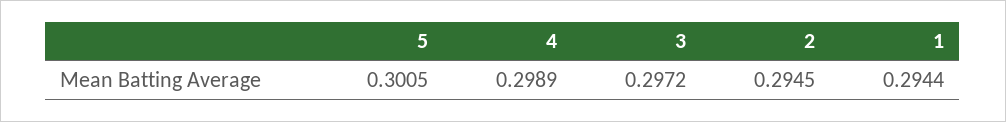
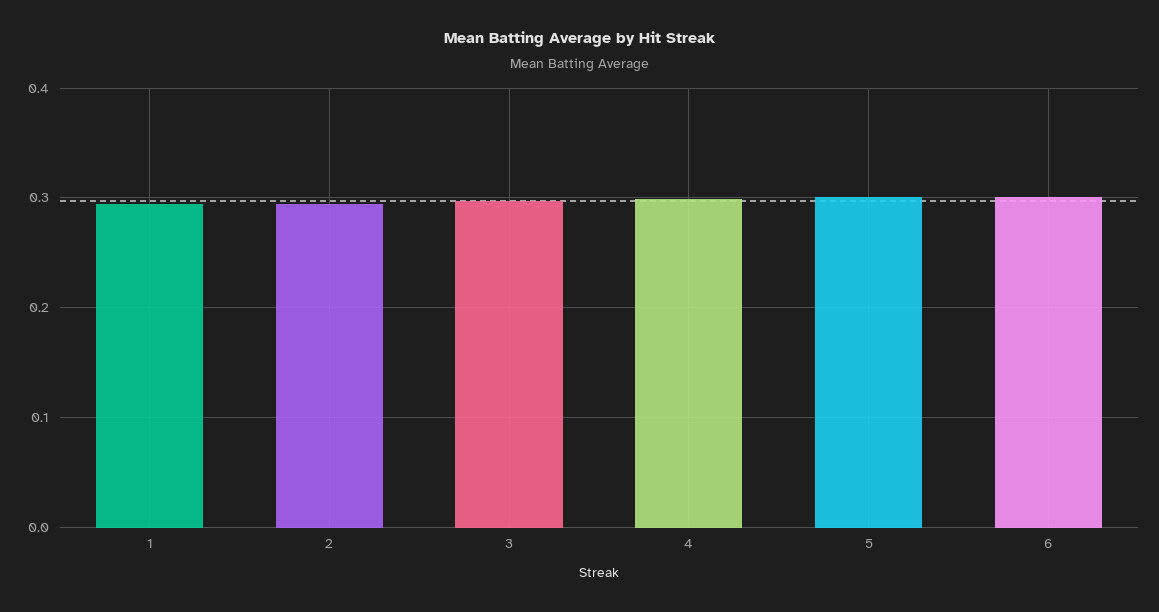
6: none -> 0.3

